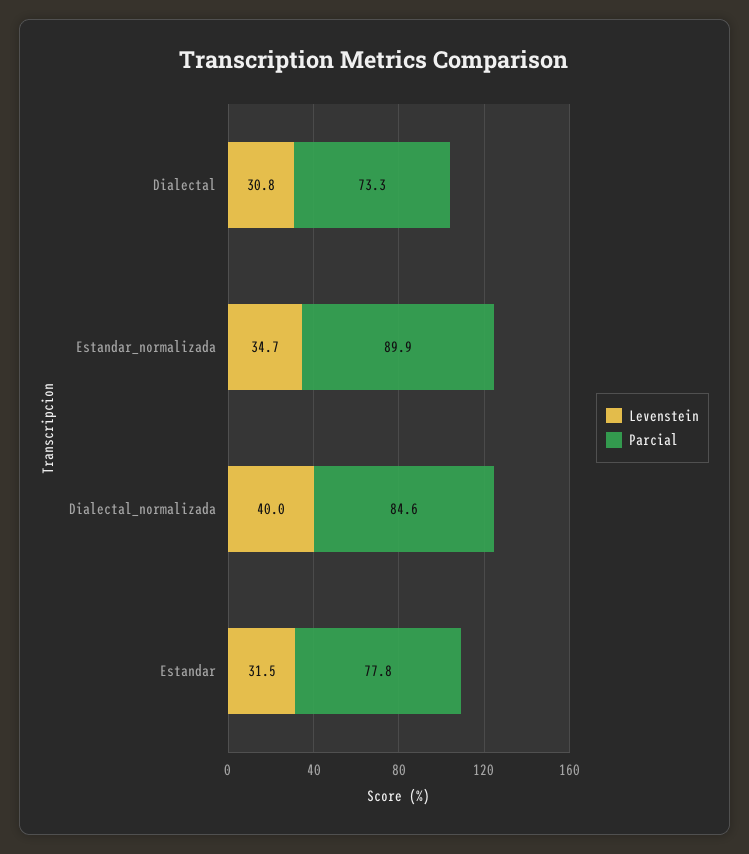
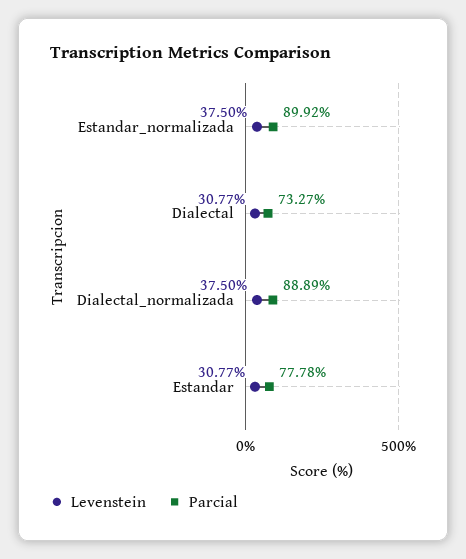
Levenstein, Estandar_normalizada: 34.7 -> 37.5
Levenstein, Dialectal_normalizada: 40 -> 37.5
Parcial, Dialectal_normalizada: 84.6 -> 88.89
Levenstein, Estandar: 31.5 -> 30.77

